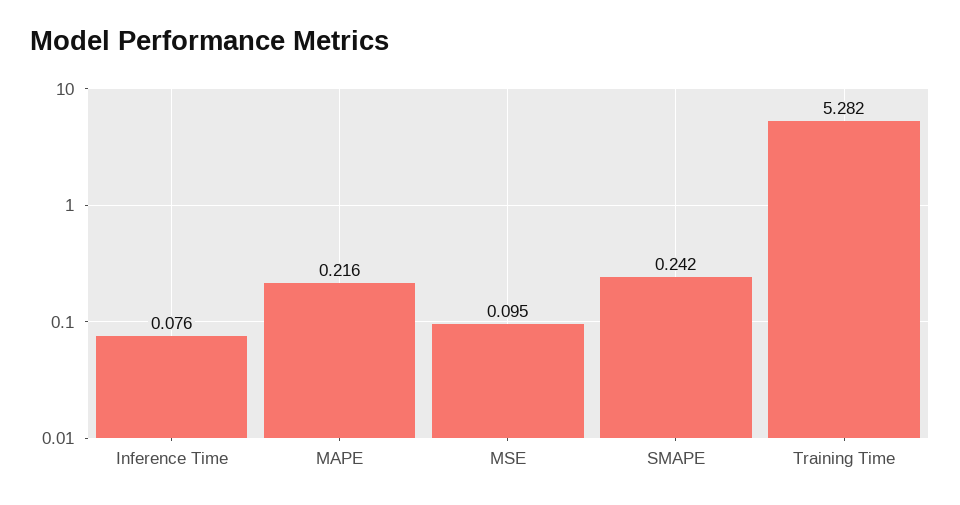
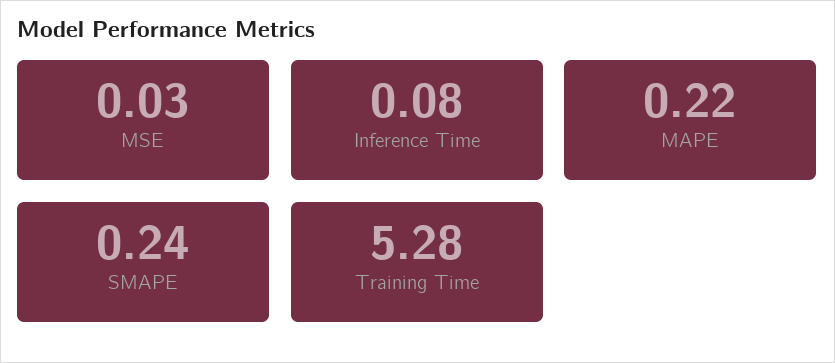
MSE: 0.095 -> 0.03

